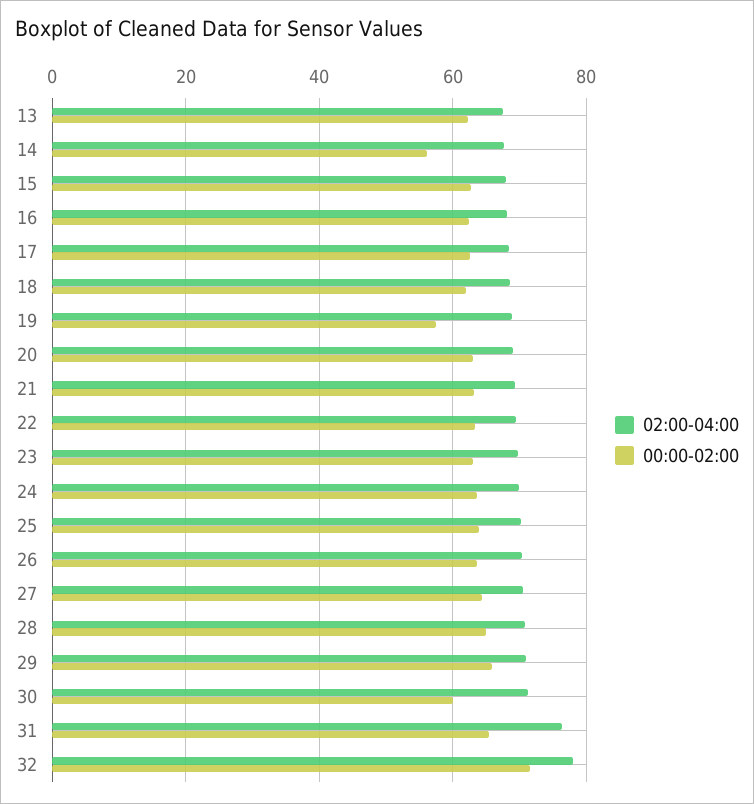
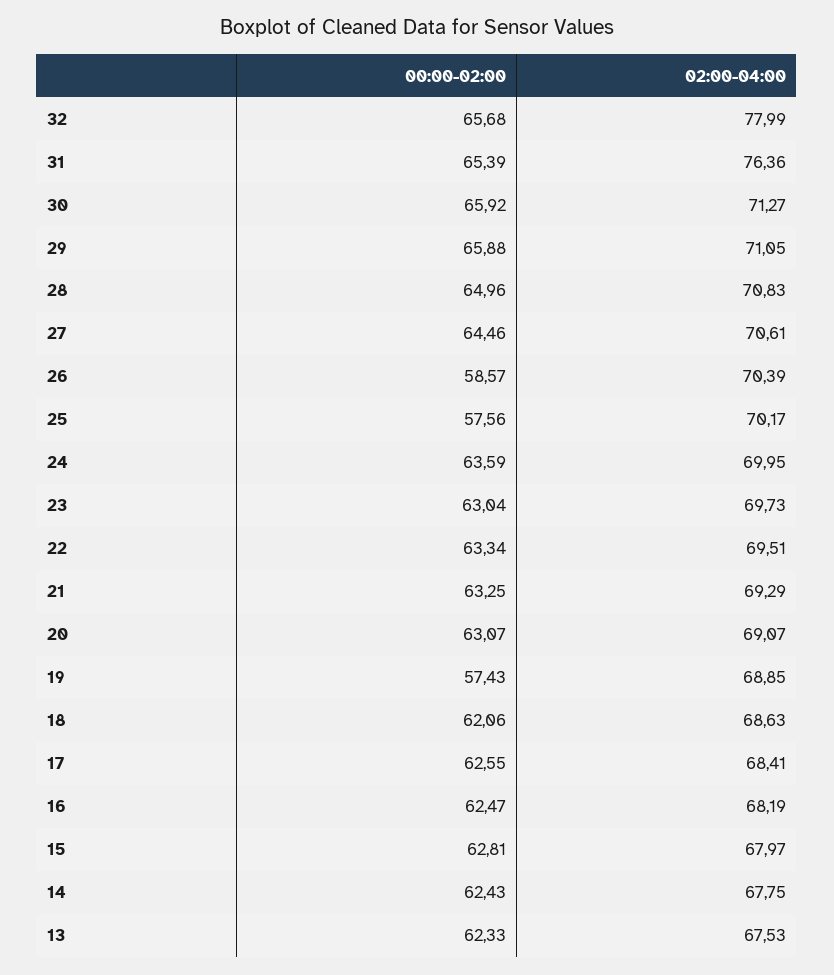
00:00-02:00, 14: 56 -> 62.43
00:00-02:00, 25: 64 -> 57.56
00:00-02:00, 26: 64 -> 58.57
00:00-02:00, 30: 60 -> 65.92
00:00-02:00, 32: 72 -> 65.68

